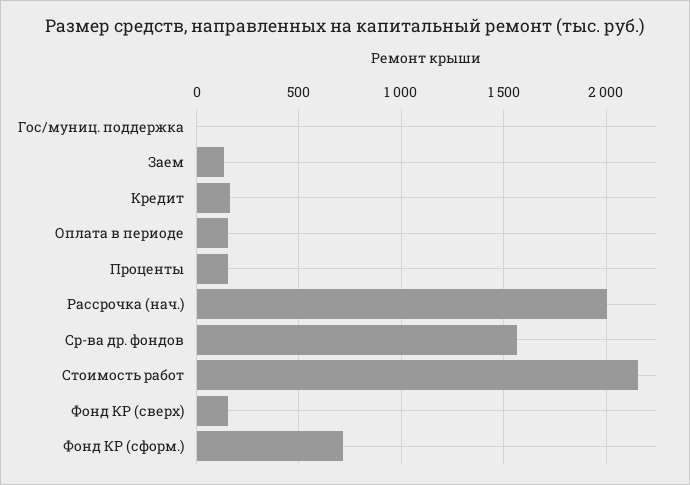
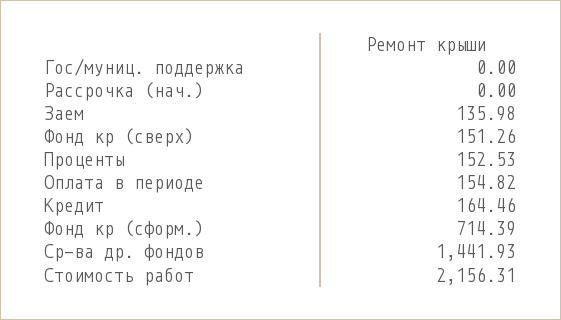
Рассрочка (нач.): 2000 -> 0
Ср-ва др. фондов: 1550 -> 1441.93

